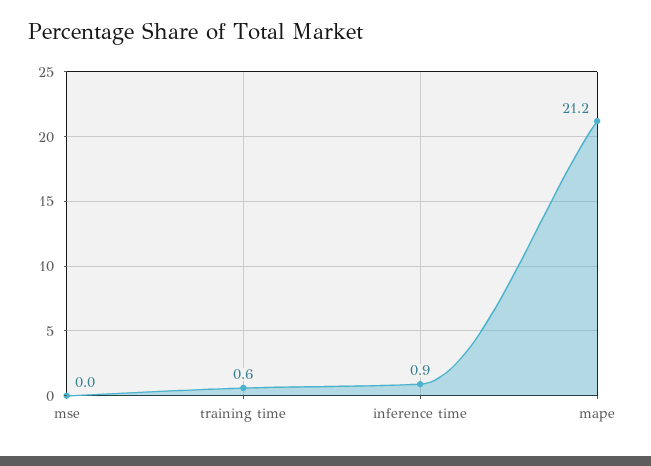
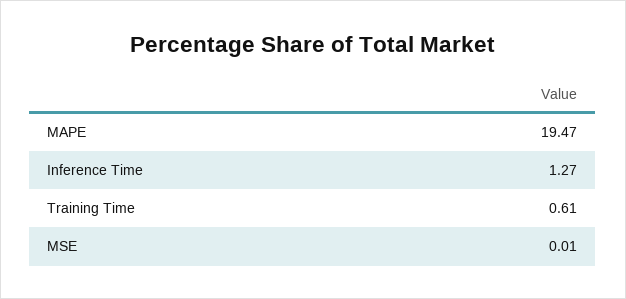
inference time: 0.9 -> 1.27
mape: 21.2 -> 19.47

